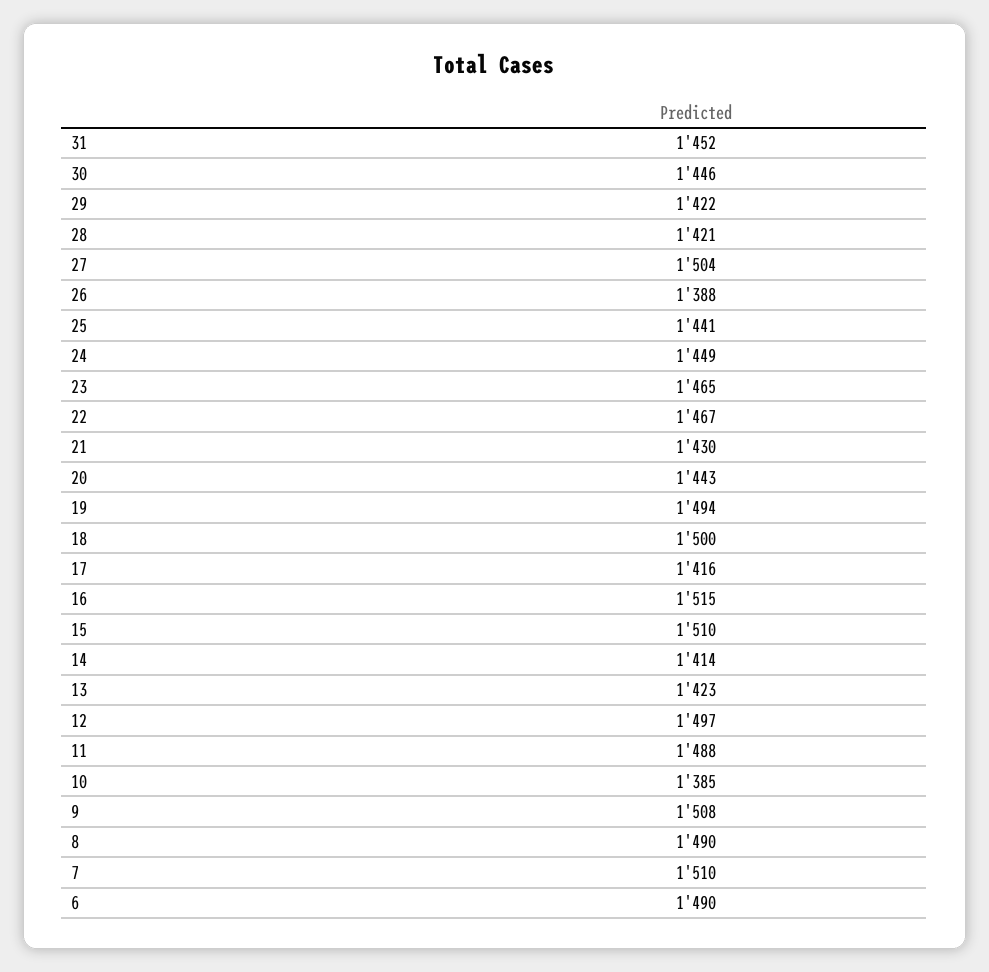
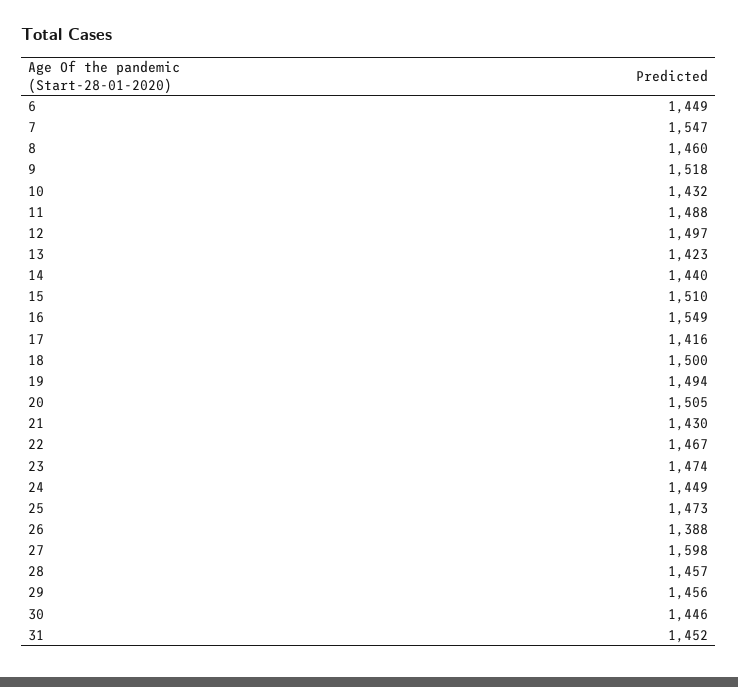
29: 1422 -> 1456
28: 1421 -> 1457
27: 1504 -> 1598
25: 1441 -> 1473
23: 1465 -> 1474
20: 1443 -> 1505
16: 1515 -> 1549
14: 1414 -> 1440
10: 1385 -> 1432
9: 1508 -> 1518
8: 1490 -> 1460
7: 1510 -> 1547
6: 1490 -> 1449

